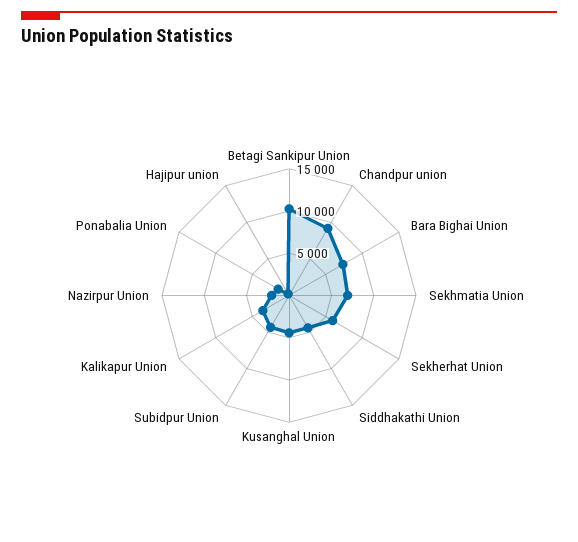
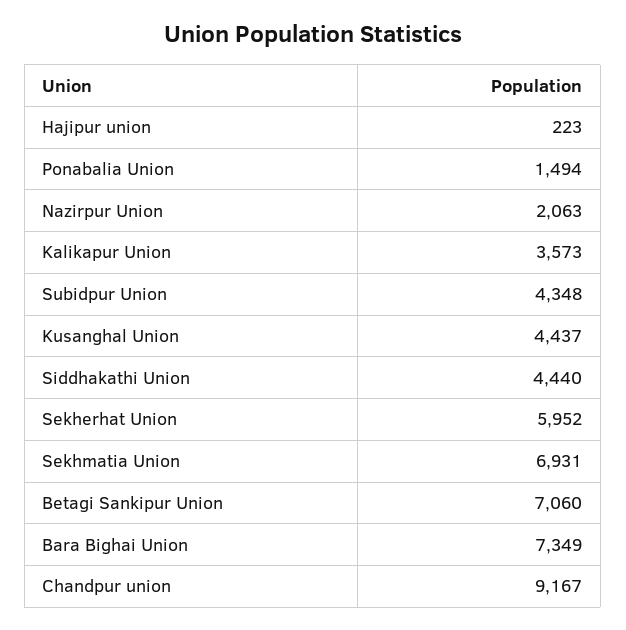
Betagi Sankipur Union: 10000 -> 7060

